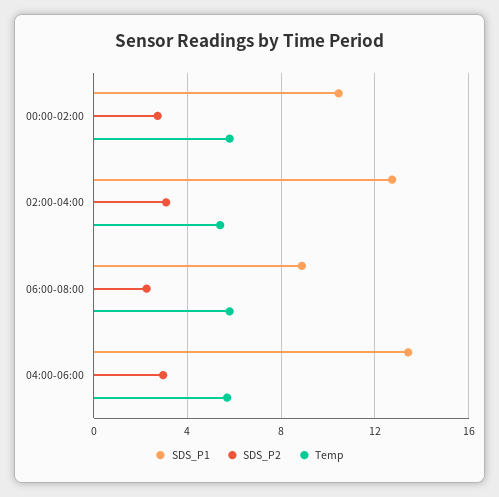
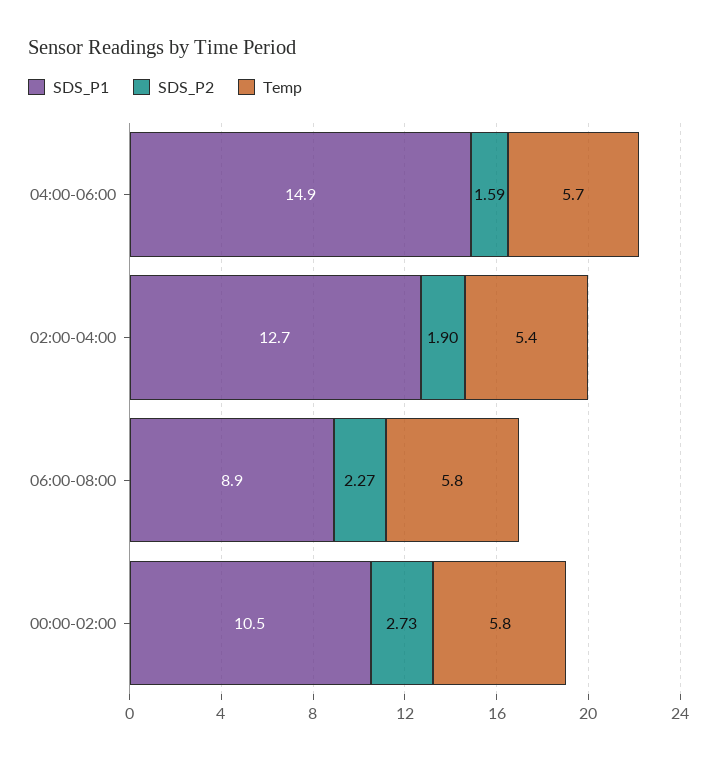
SDS_P2, 02:00-04:00: 3 -> 1.9
SDS_P1, 04:00-06:00: 13.5 -> 14.9
SDS_P2, 04:00-06:00: 3 -> 1.59

